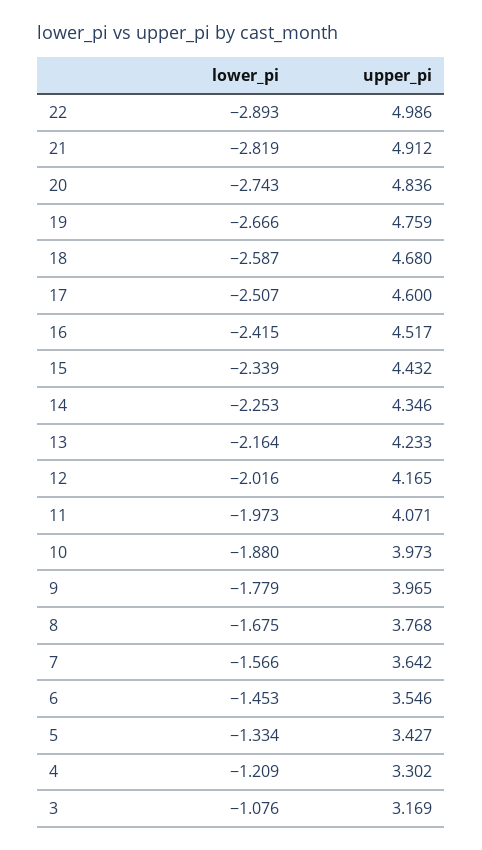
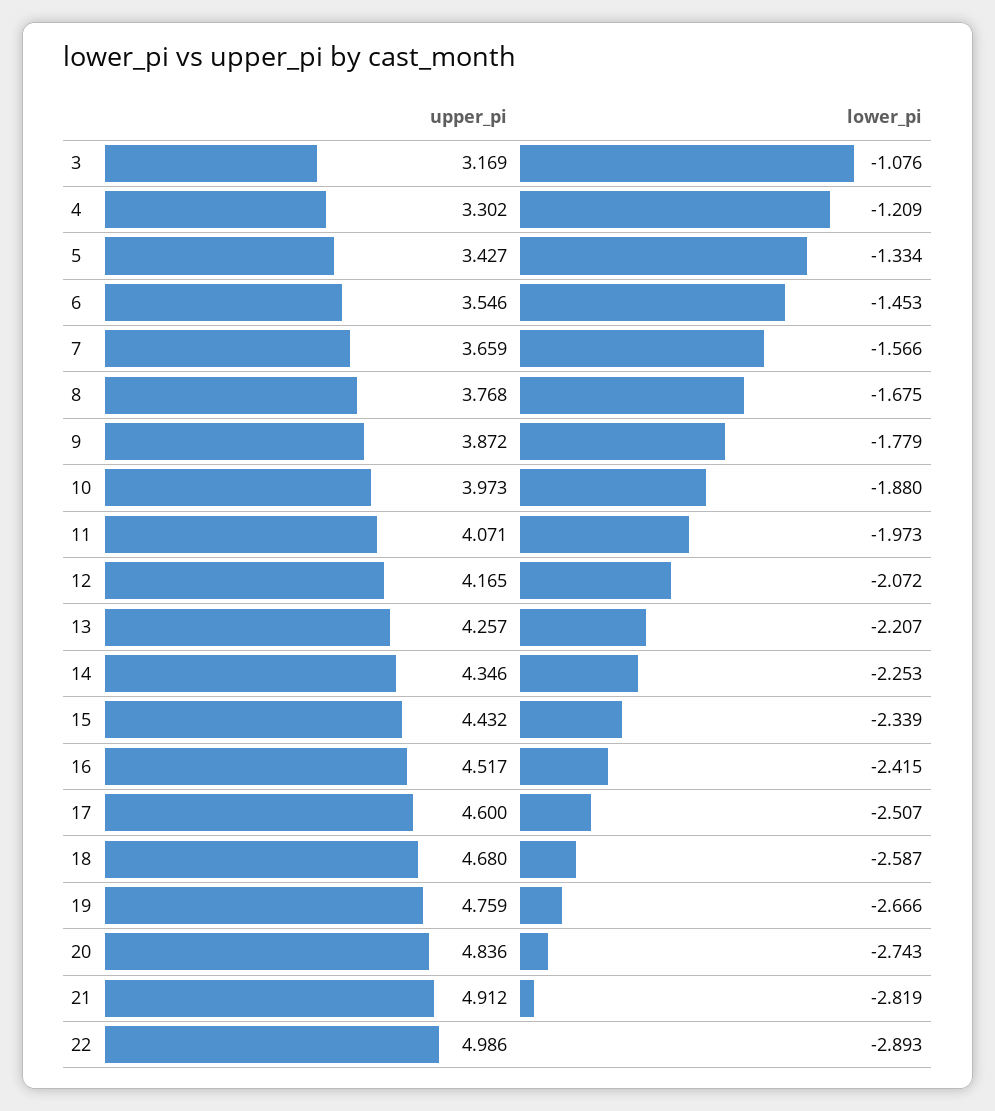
lower_pi, 13: -2.164 -> -2.207
upper_pi, 13: 4.233 -> 4.257
lower_pi, 12: -2.016 -> -2.072
upper_pi, 9: 3.965 -> 3.872
upper_pi, 7: 3.642 -> 3.659

